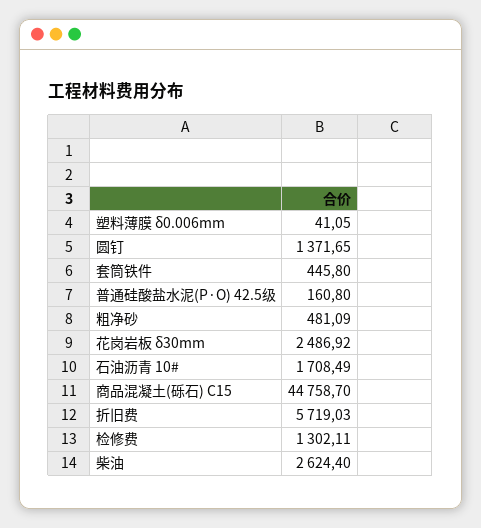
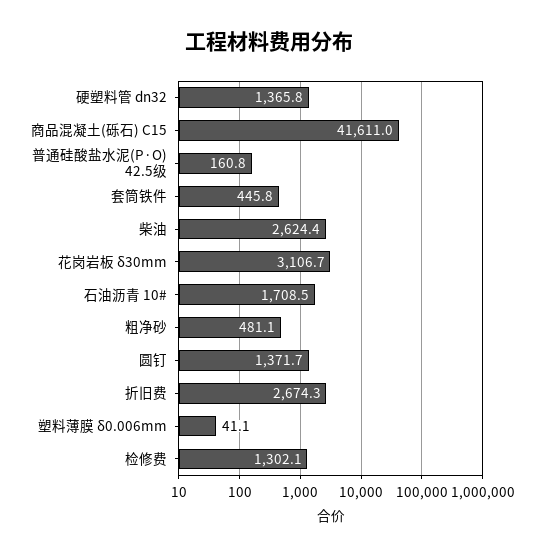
花岗岩板 δ30mm: 2486.92 -> 3106.7
商品混凝土(砾石) C15: 44758.7 -> 41611
折旧费: 5719.03 -> 2674.3
硬塑料管 dn32: none -> 1365.8

